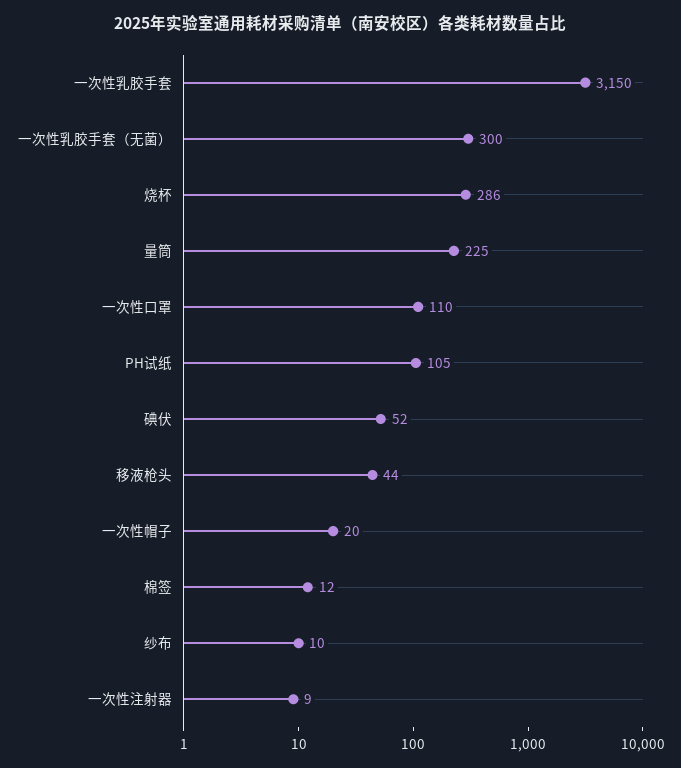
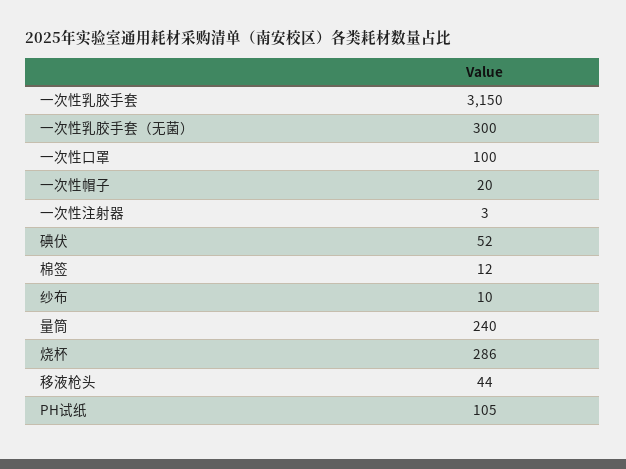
量筒: 225 -> 240
一次性口罩: 110 -> 100
一次性注射器: 9 -> 3

